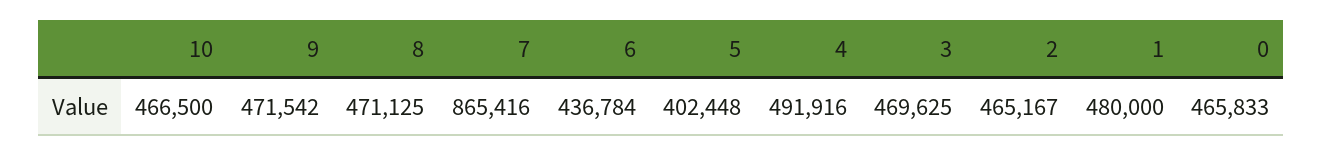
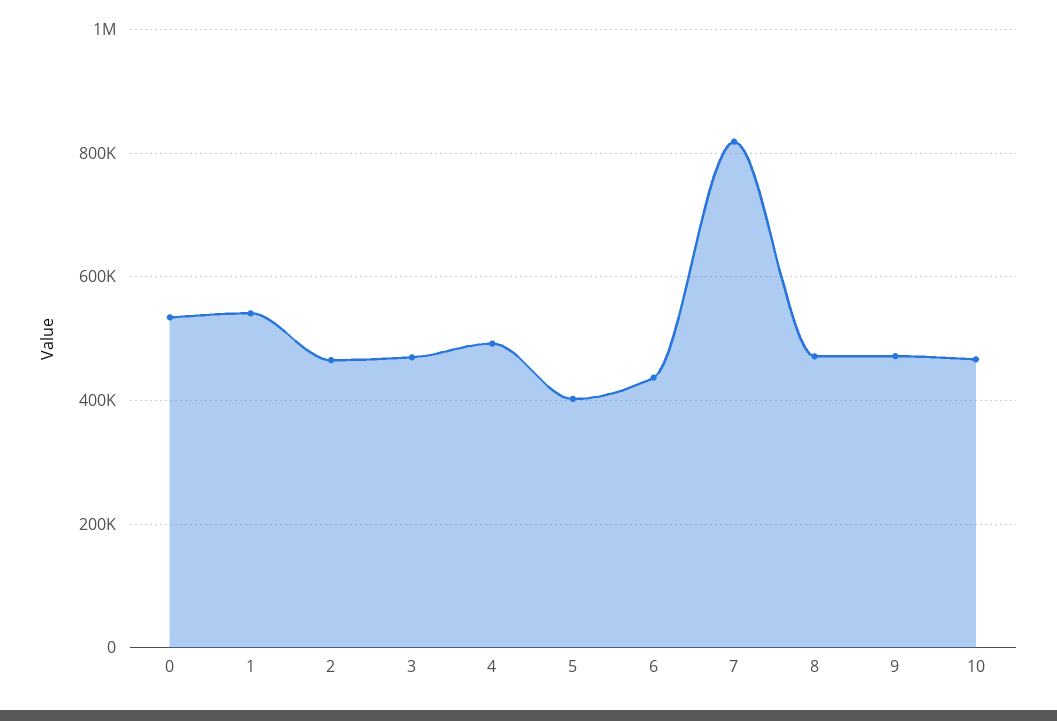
7: 865416 -> 820000
1: 480000 -> 540000
0: 465833 -> 540000

